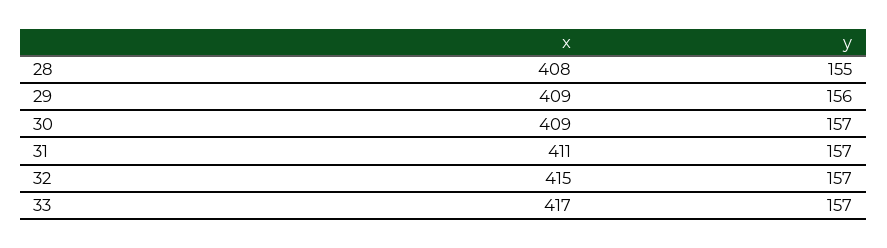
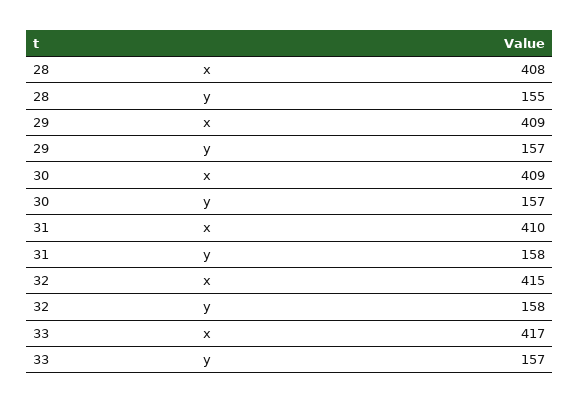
y, 29: 156 -> 157
x, 31: 411 -> 410
y, 31: 157 -> 158
y, 32: 157 -> 158

